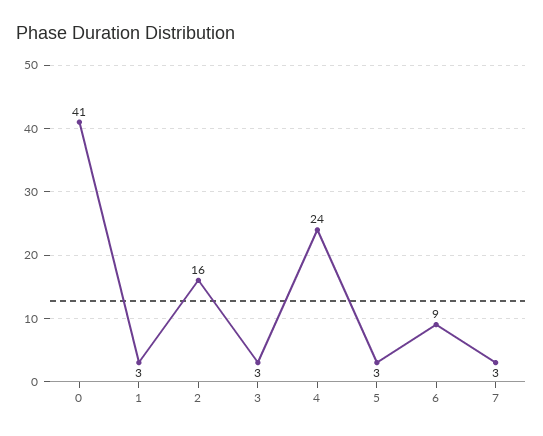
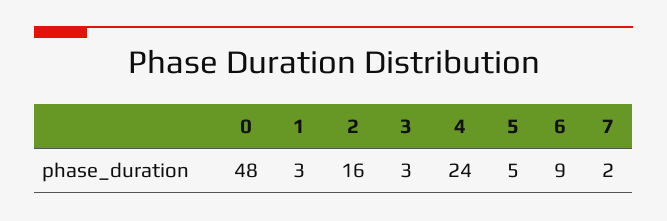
0: 41 -> 48
5: 3 -> 5
7: 3 -> 2

